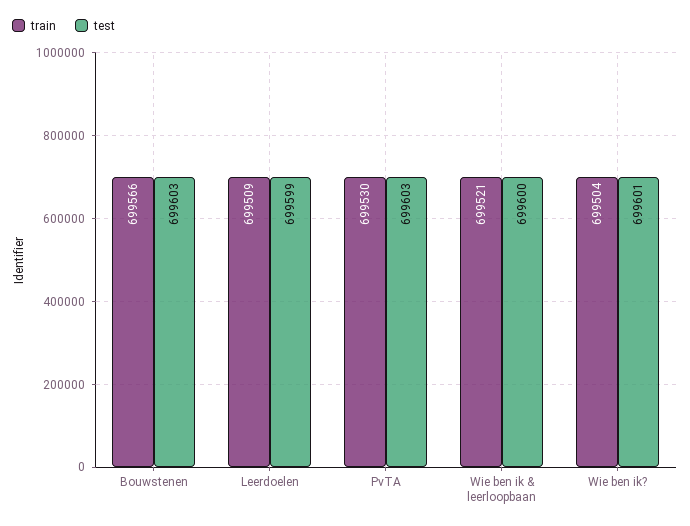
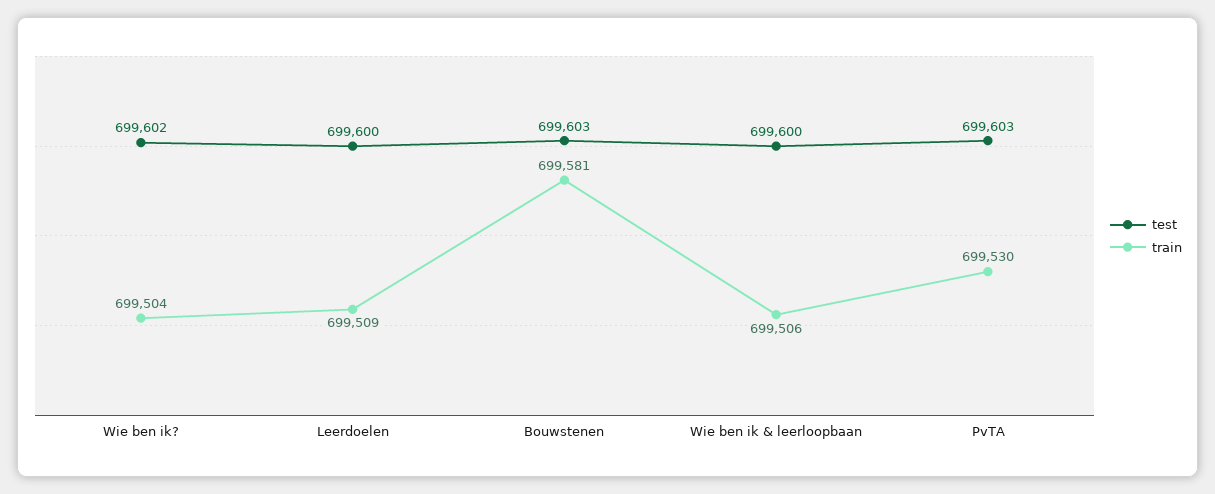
train, Bouwstenen: 699566 -> 699581
test, Leerdoelen: 699599 -> 699600
train, Wie ben ik & leerloopbaan: 699521 -> 699506
test, Wie ben ik?: 699601 -> 699602

